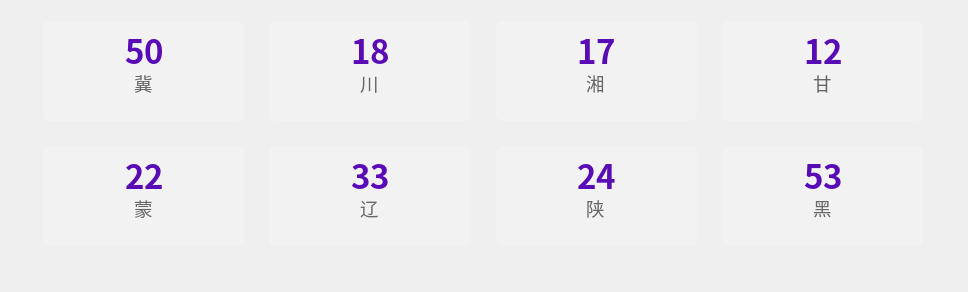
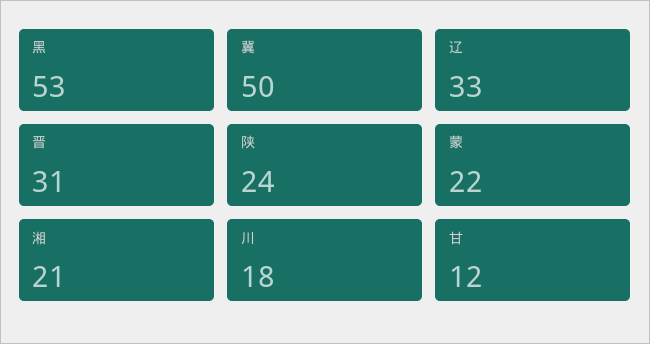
湘: 17 -> 21
晋: none -> 31

